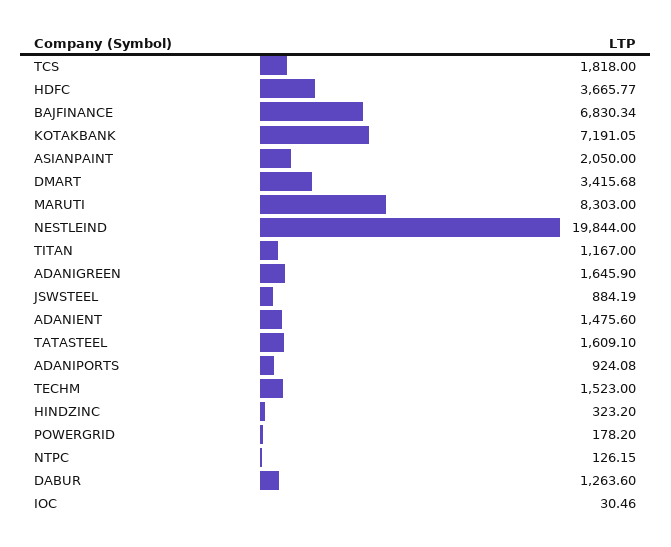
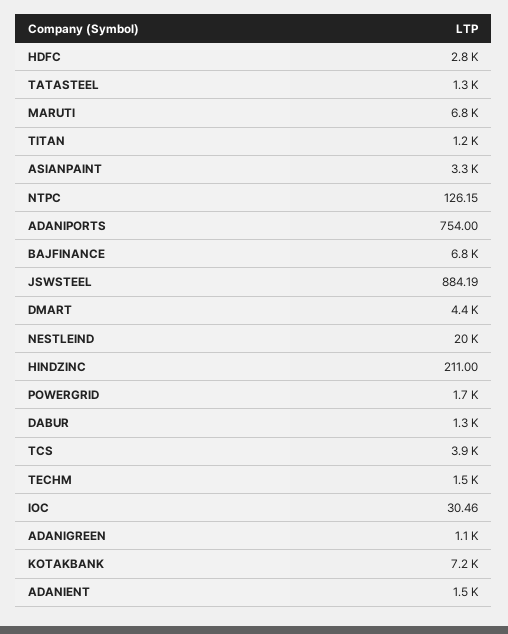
TCS: 1818 -> 3900
HDFC: 3665.77 -> 2800
ASIANPAINT: 2050 -> 3300
DMART: 3415.68 -> 4400
MARUTI: 8303 -> 6800
ADANIGREEN: 1645.9 -> 1100
TATASTEEL: 1609.1 -> 1300
ADANIPORTS: 924.08 -> 754
HINDZINC: 323.2 -> 211
POWERGRID: 178.2 -> 1700

